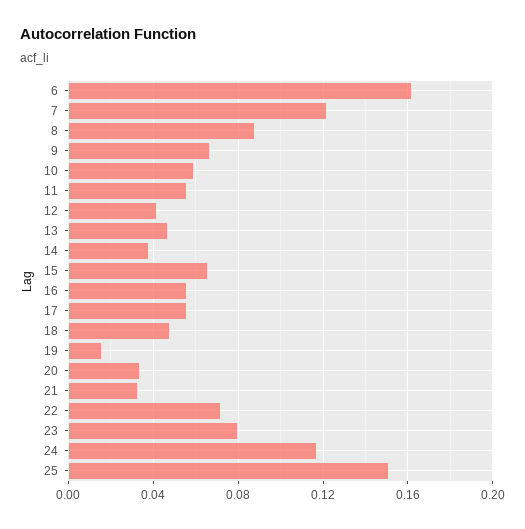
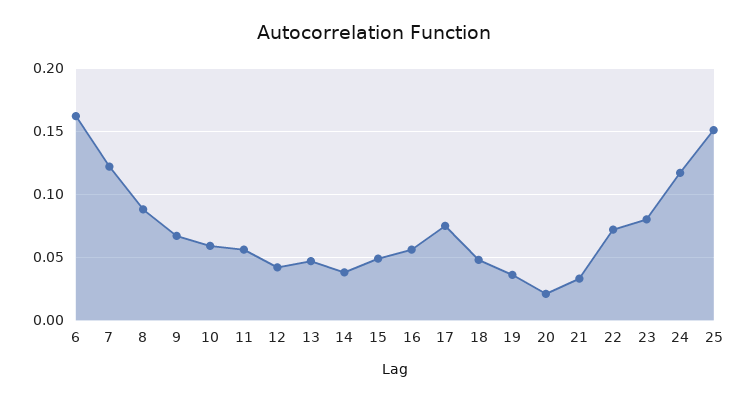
15: 0.065 -> 0.05
17: 0.055 -> 0.075
19: 0.015 -> 0.035
20: 0.035 -> 0.02

